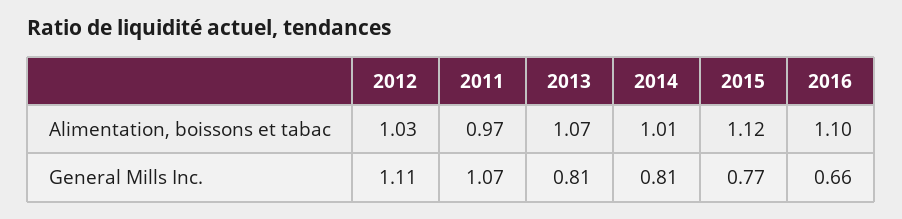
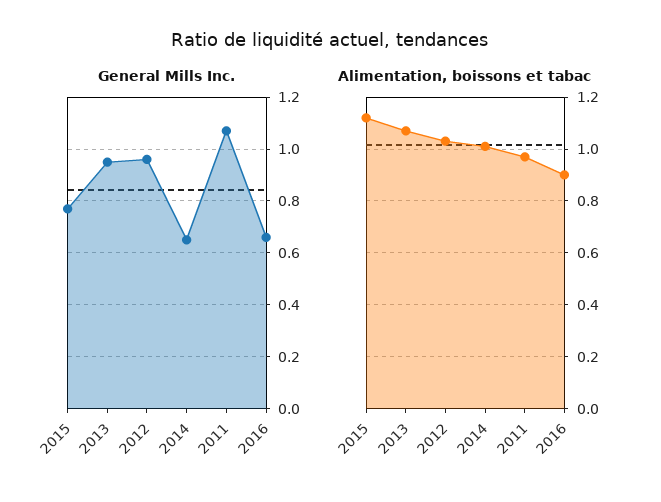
Alimentation, boissons et tabac, 2016: 1.1 -> 0.9
General Mills Inc., 2012: 1.11 -> 0.95
General Mills Inc., 2013: 0.81 -> 0.95
General Mills Inc., 2014: 0.81 -> 0.65

